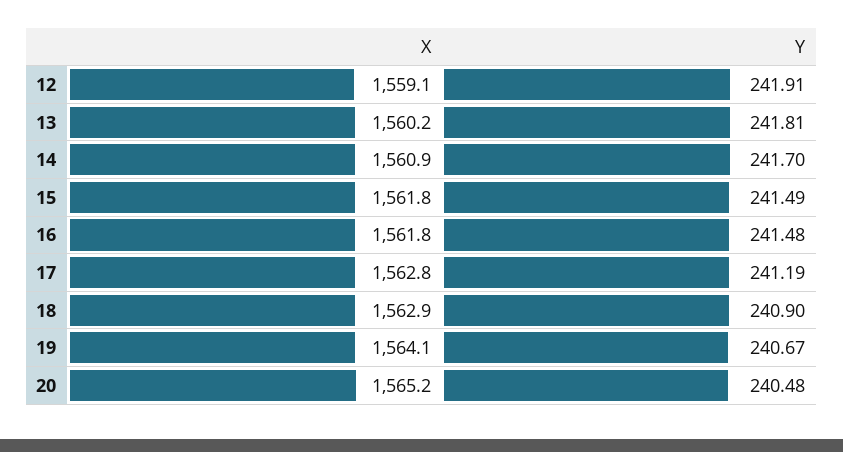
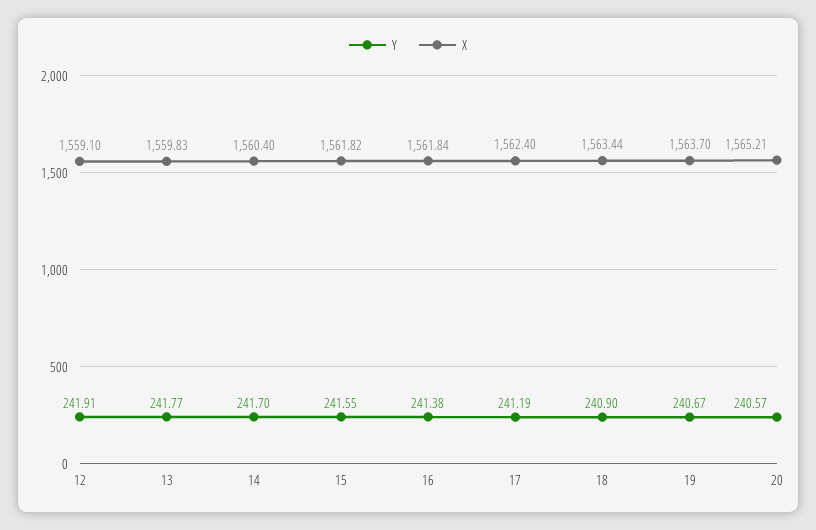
X, 13: 1560.2 -> 1559.83
Y, 13: 241.81 -> 241.77
X, 14: 1560.9 -> 1560.4
Y, 15: 241.49 -> 241.55
Y, 16: 241.48 -> 241.38
X, 17: 1562.8 -> 1562.4
X, 18: 1562.9 -> 1563.44
X, 19: 1564.1 -> 1563.7
Y, 20: 240.48 -> 240.57

